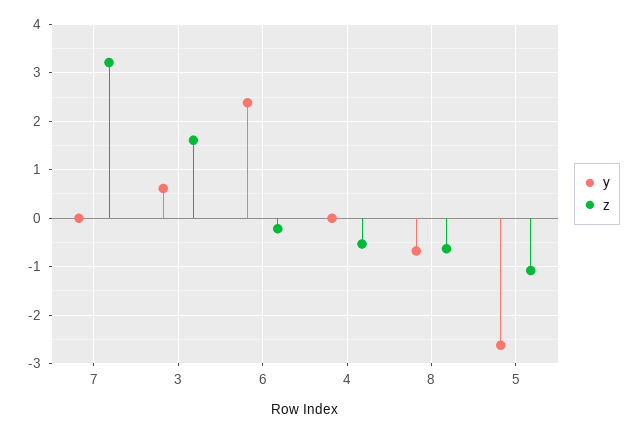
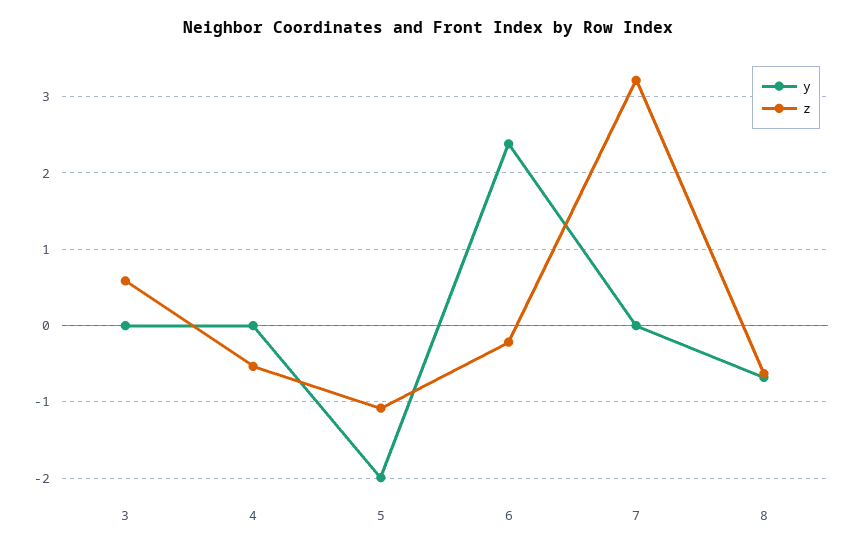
y, 3: 0.6 -> 0
z, 3: 1.6 -> 0.6
y, 5: -2.6 -> -2

